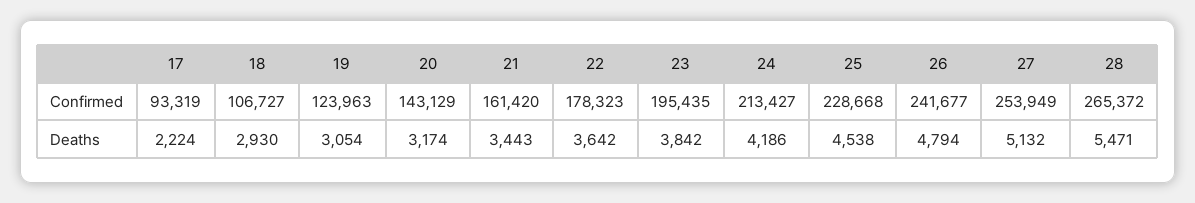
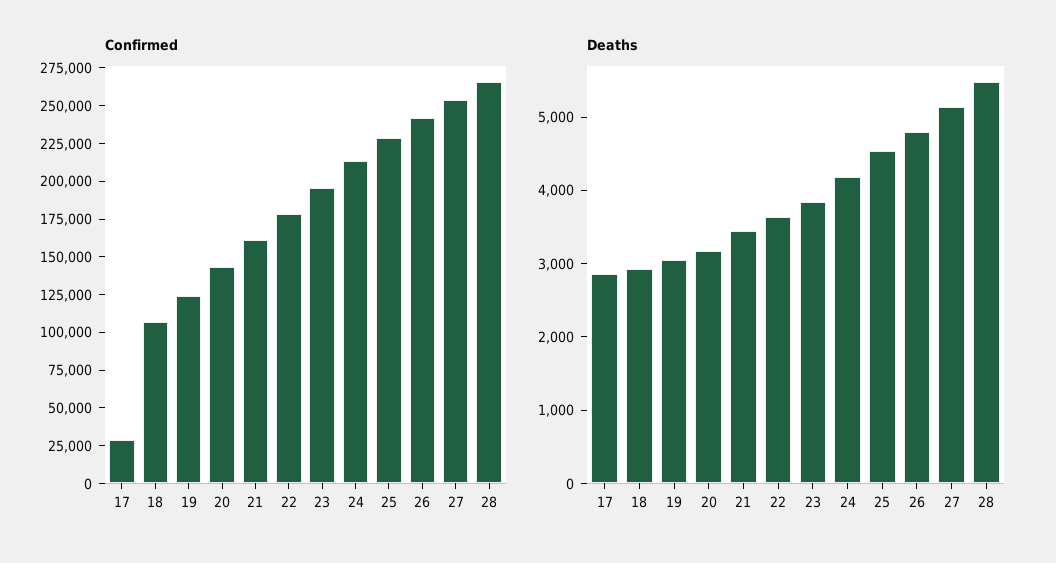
Confirmed, 17: 93319 -> 25000
Deaths, 17: 2224 -> 2800

